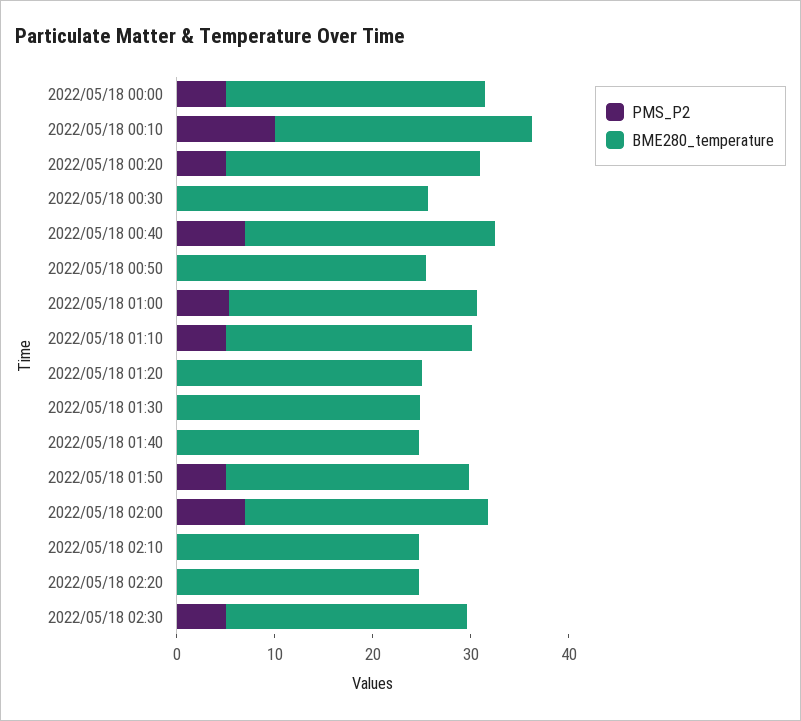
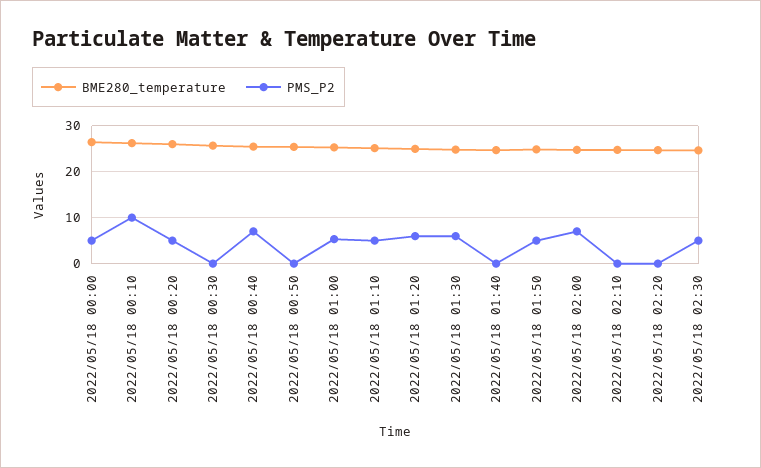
PMS_P2, 2022/05/18 01:20: 0 -> 6
PMS_P2, 2022/05/18 01:30: 0 -> 6

